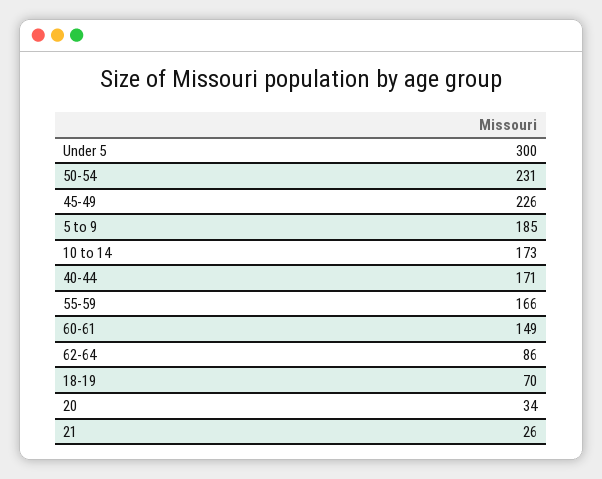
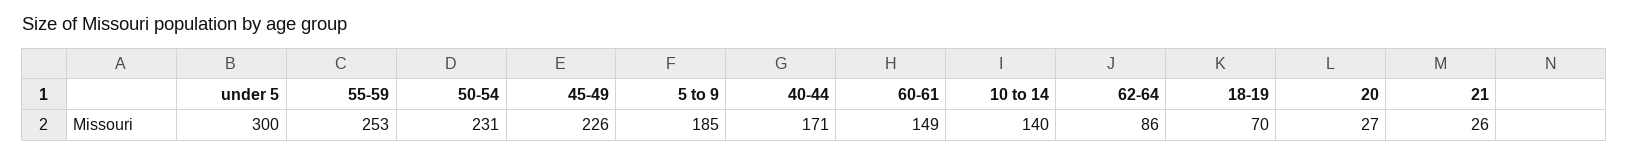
10 to 14: 173 -> 140
55-59: 166 -> 253
20: 34 -> 27

